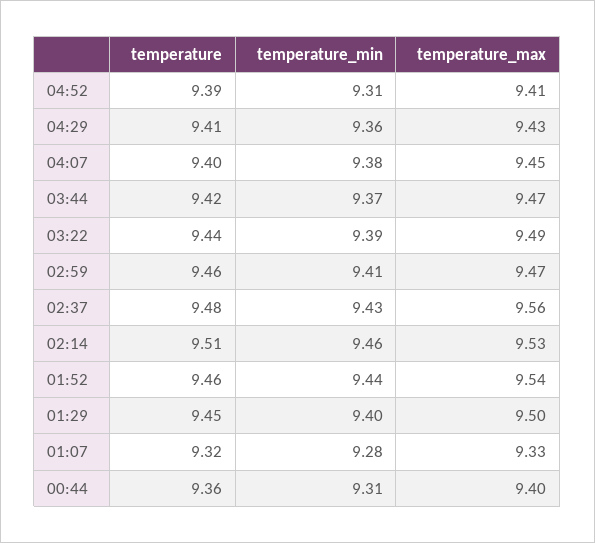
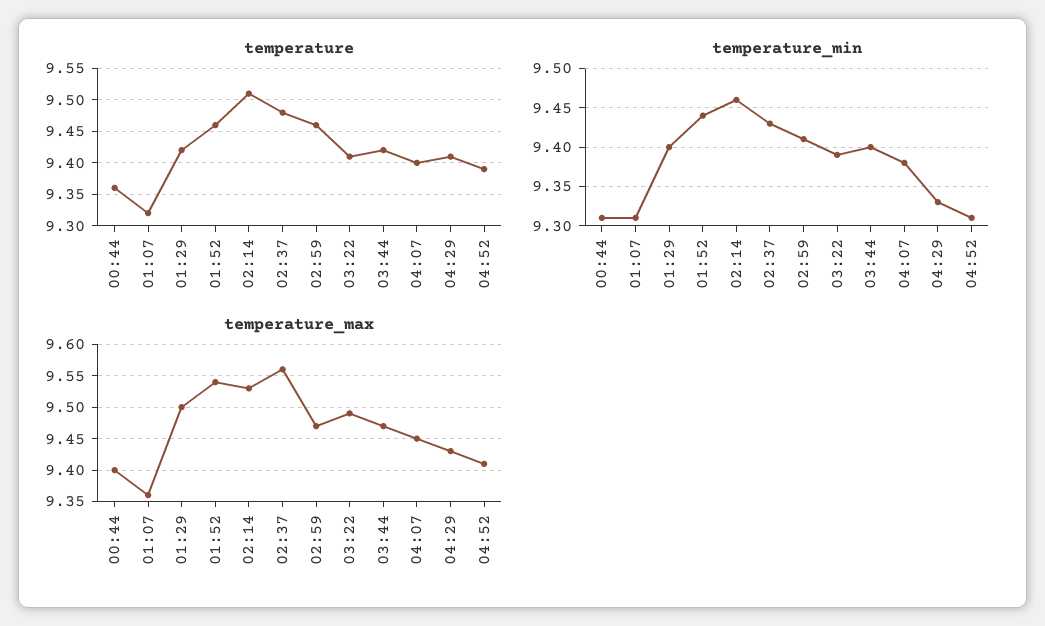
temperature_min, 04:29: 9.36 -> 9.33
temperature_min, 03:44: 9.37 -> 9.4
temperature, 03:22: 9.44 -> 9.41
temperature, 01:29: 9.45 -> 9.42
temperature_min, 01:07: 9.28 -> 9.31
temperature_max, 01:07: 9.33 -> 9.36

